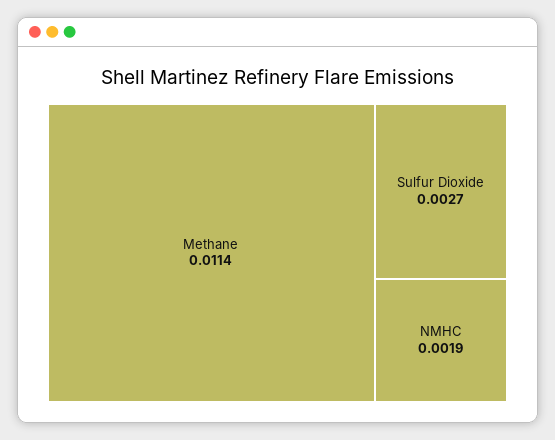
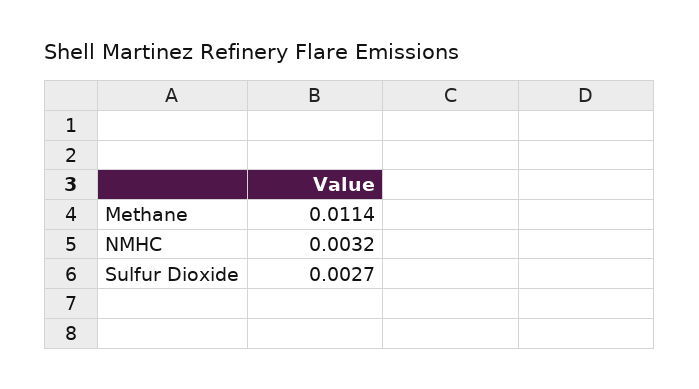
NMHC: 0.0019 -> 0.0032

